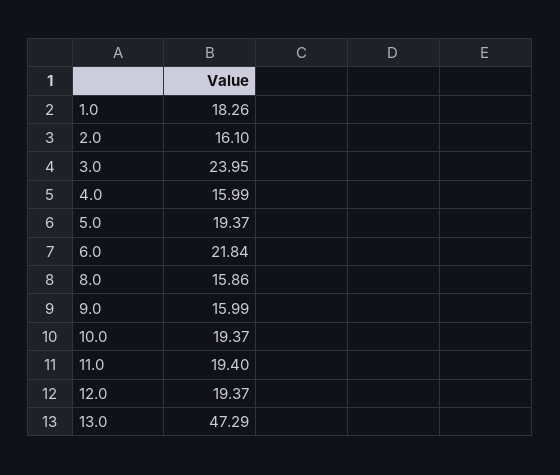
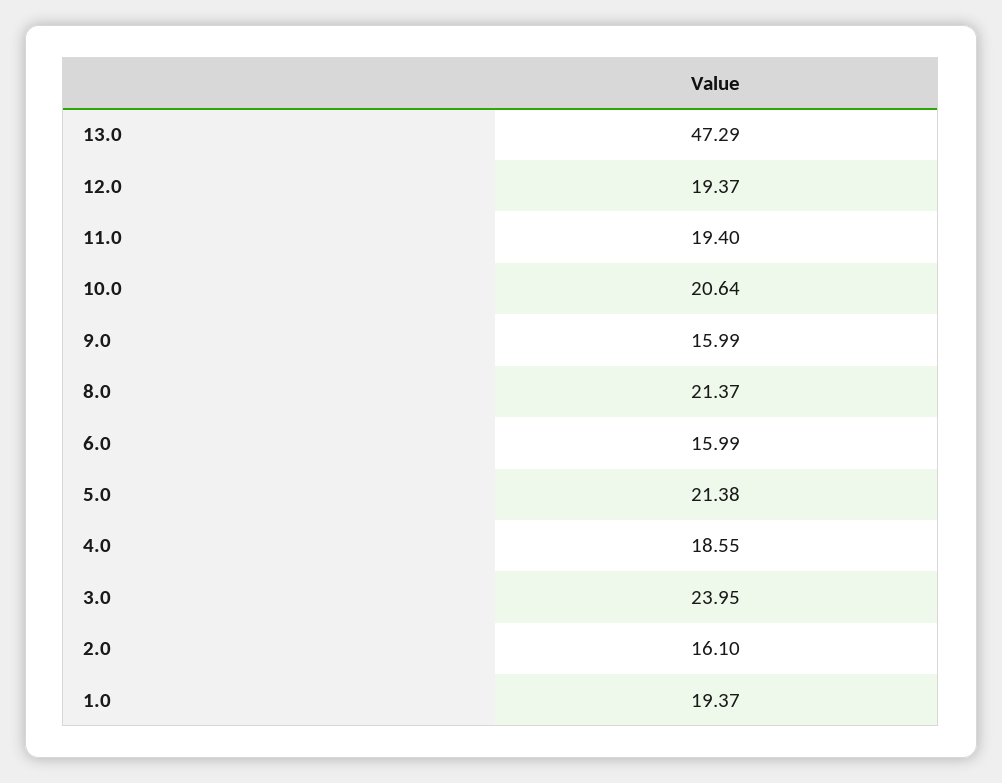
1.0: 18.26 -> 19.37
4.0: 15.99 -> 18.55
5.0: 19.37 -> 21.38
6.0: 21.84 -> 15.99
8.0: 15.86 -> 21.37
10.0: 19.37 -> 20.64

